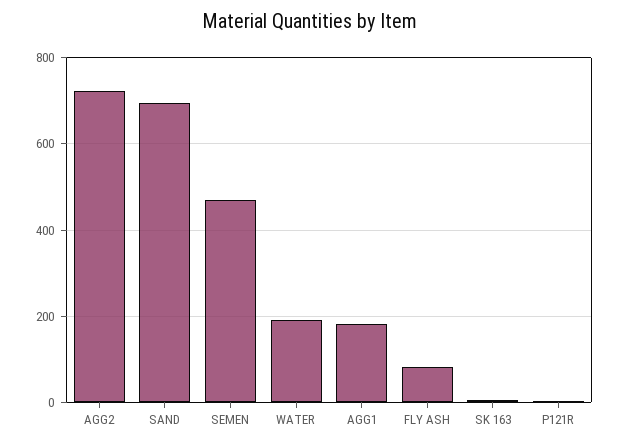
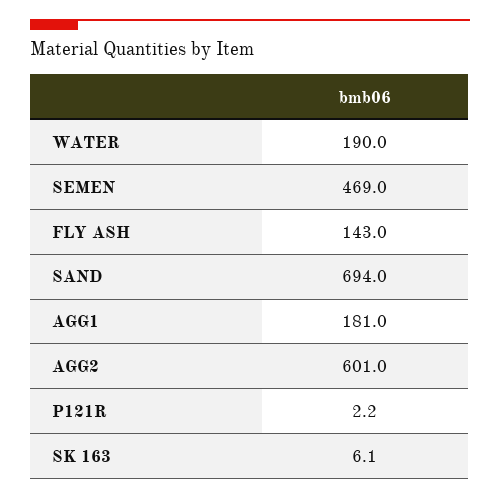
AGG2: 720 -> 601
FLY ASH: 80 -> 143

